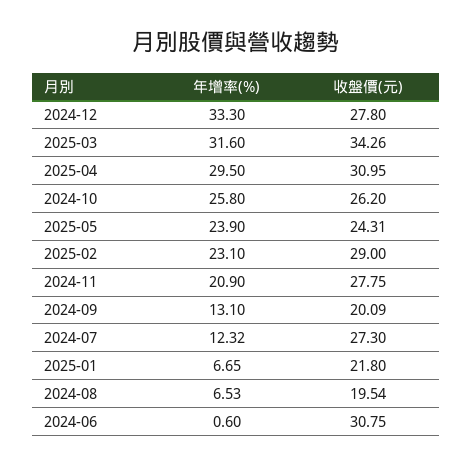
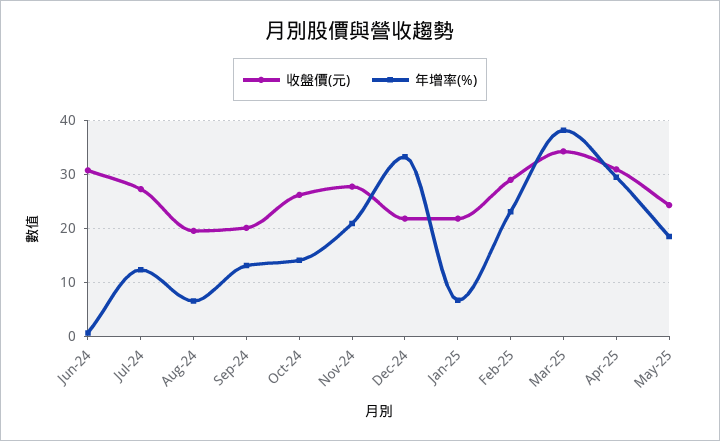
收盤價(元), 2024-12: 27.8 -> 22
年增率(%), 2025-03: 31.6 -> 38
年增率(%), 2024-10: 25.8 -> 14
年增率(%), 2025-05: 23.9 -> 18

